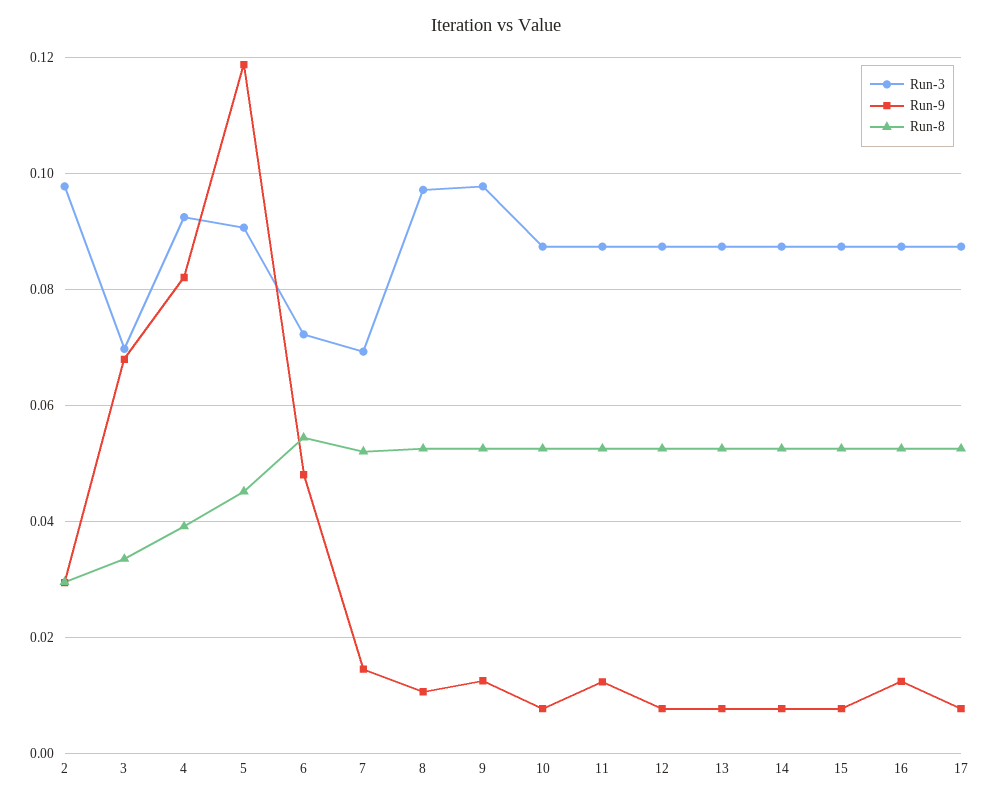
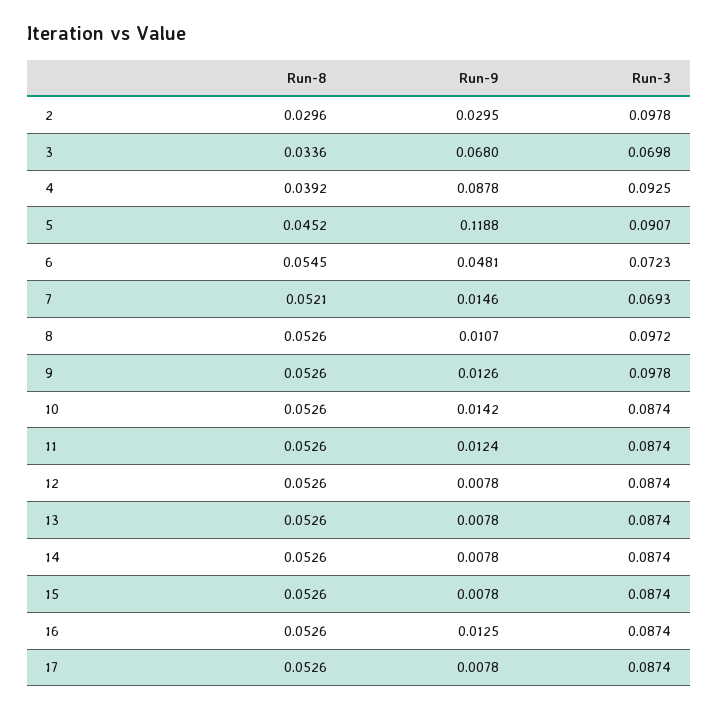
Run-9, 4: 0.082 -> 0.0878
Run-9, 10: 0.008 -> 0.0142

